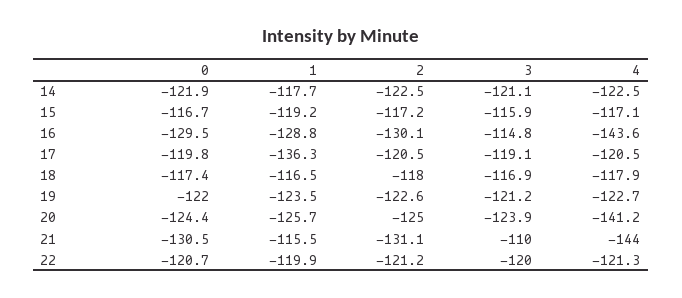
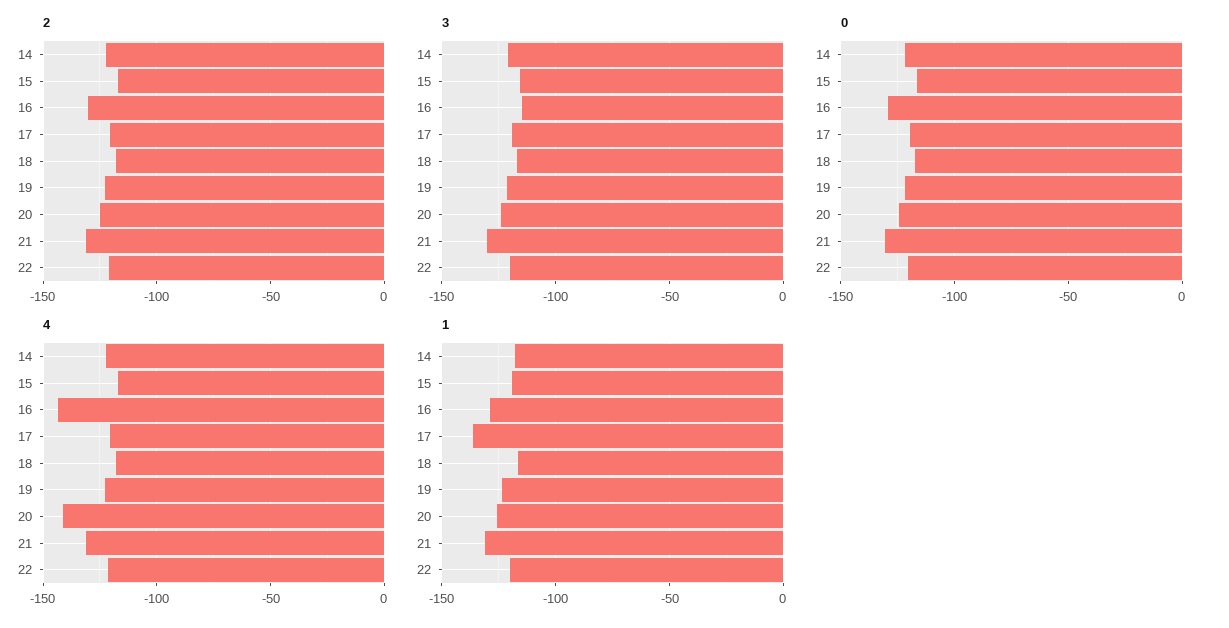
1, 21: -115.5 -> -130
3, 21: -110 -> -130
4, 21: -144 -> -130

